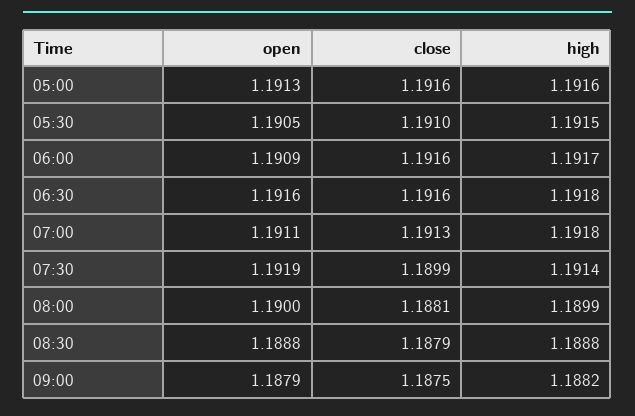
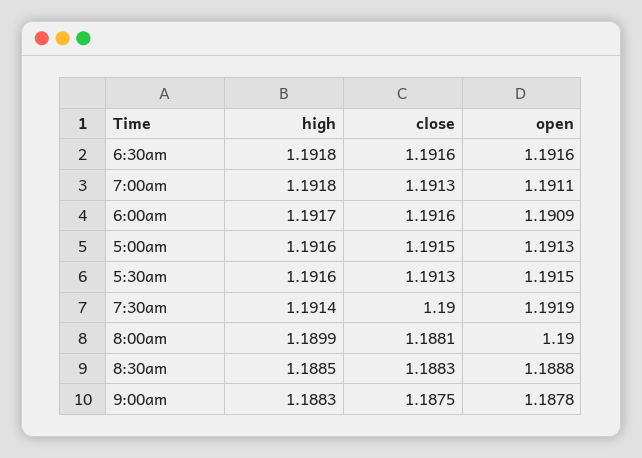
close, 05:00: 1.1916 -> 1.1915
open, 05:30: 1.1905 -> 1.1915
close, 05:30: 1.191 -> 1.1913
high, 05:30: 1.1915 -> 1.1916
close, 07:30: 1.1899 -> 1.19
close, 08:30: 1.1879 -> 1.1883
high, 08:30: 1.1888 -> 1.1885
open, 09:00: 1.1879 -> 1.1878
high, 09:00: 1.1882 -> 1.1883

